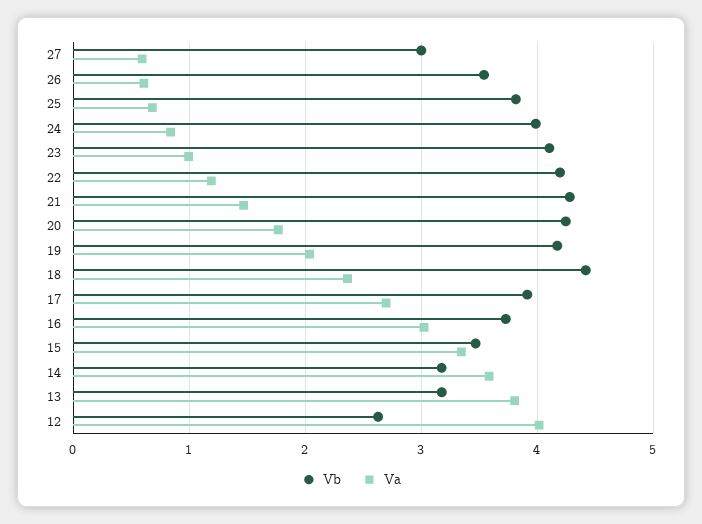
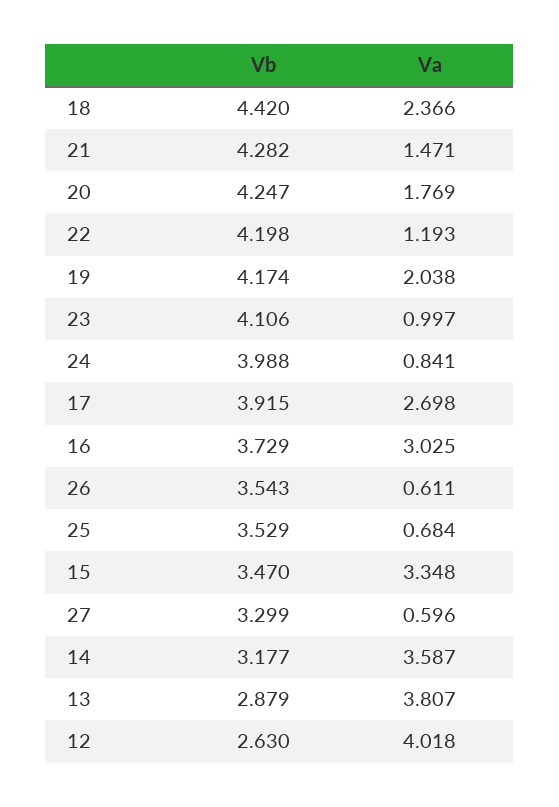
Vb, 27: 3 -> 3.299
Vb, 25: 3.8 -> 3.529
Vb, 13: 3.2 -> 2.879

